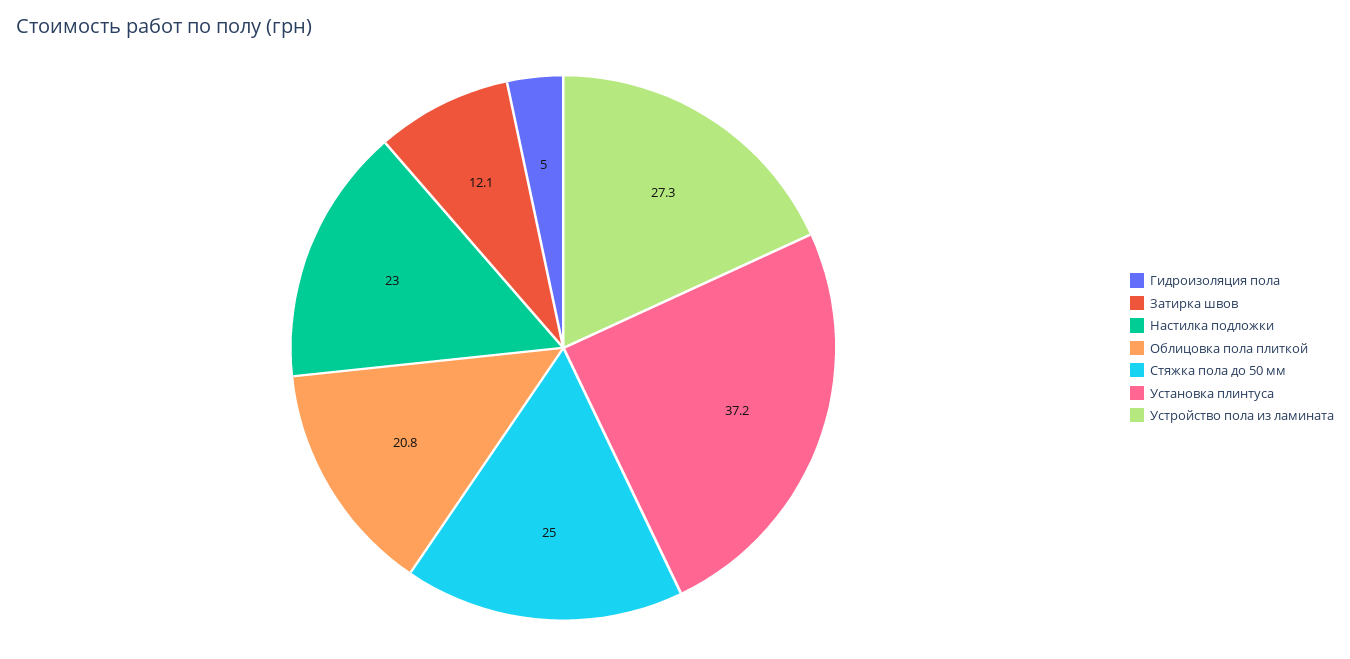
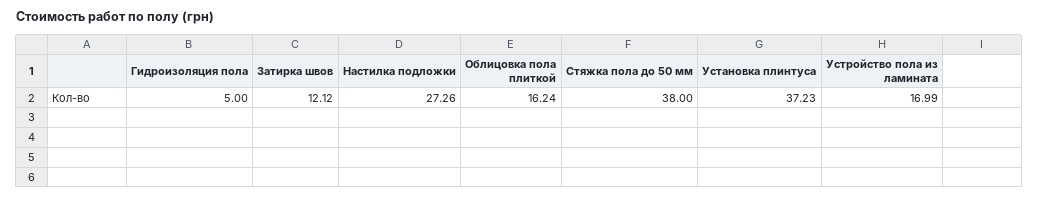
Настилка подложки: 23 -> 27.26
Облицовка пола плиткой: 20.8 -> 16.24
Стяжка пола до 50 мм: 25 -> 38
Устройство пола из ламината: 27.3 -> 16.99

